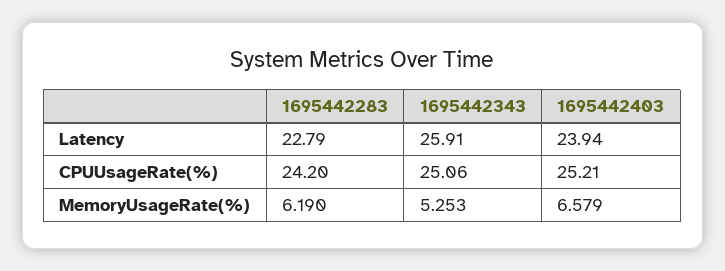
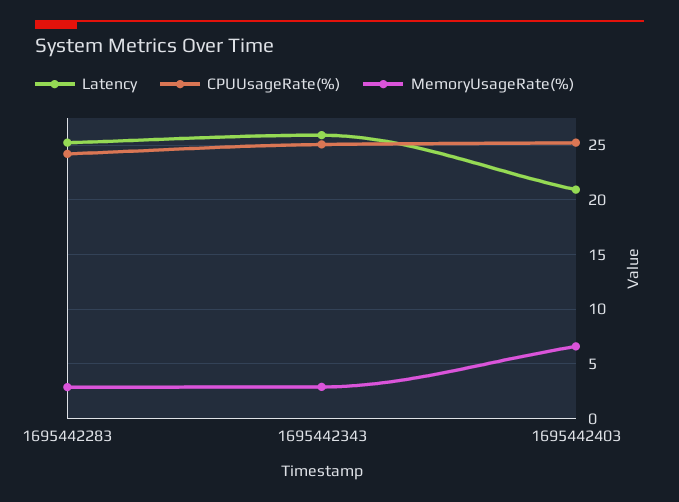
Latency, 1695442283: 22.79 -> 25
Latency, 1695442403: 23.94 -> 21
MemoryUsageRate(%), 1695442283: 6.19 -> 3
MemoryUsageRate(%), 1695442343: 5.253 -> 3

